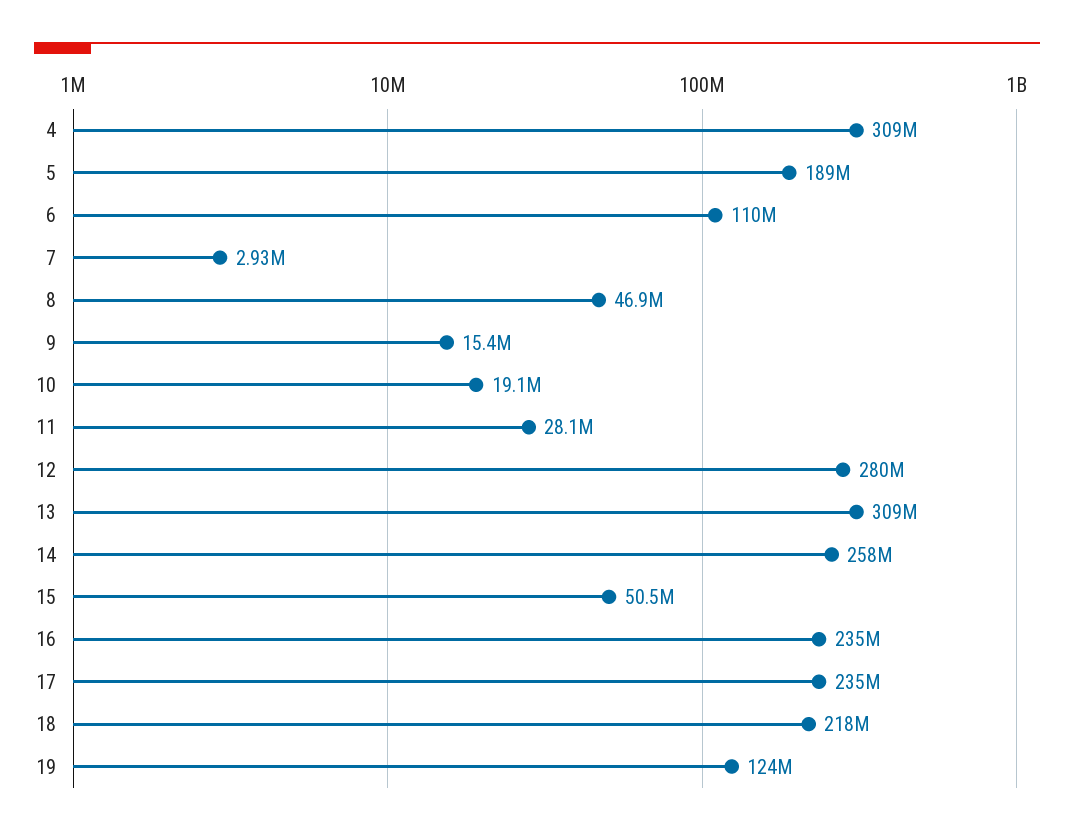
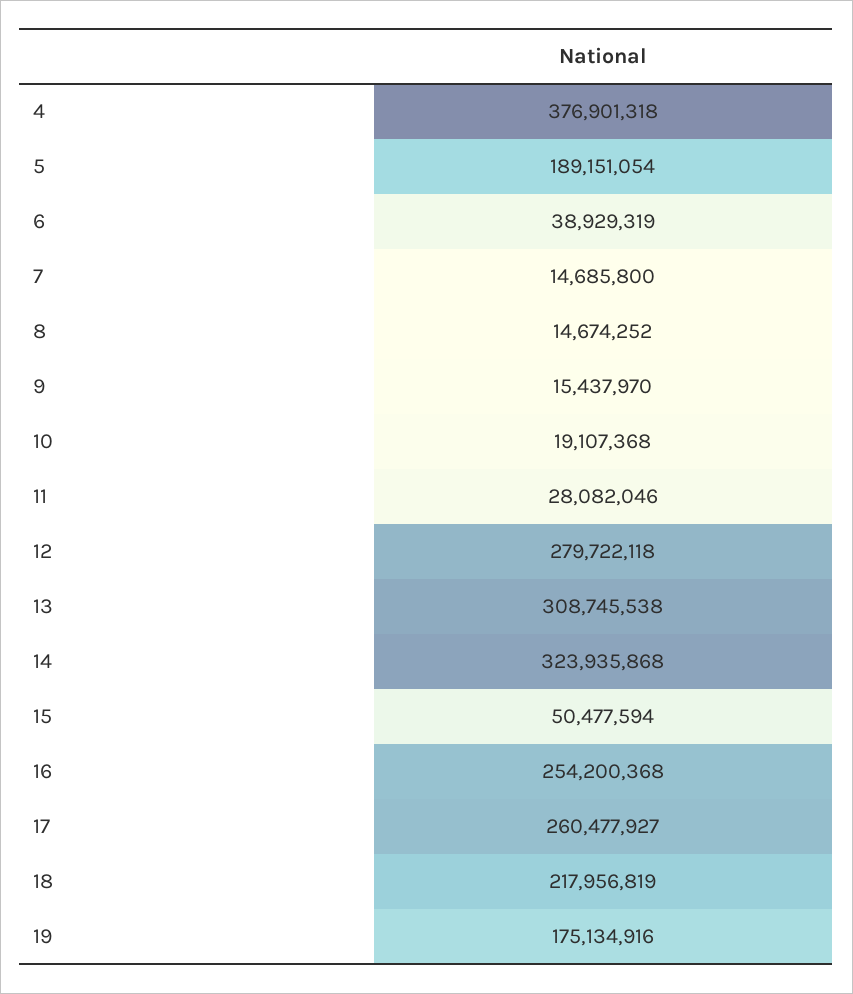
4: 309000000 -> 376901318
6: 110000000 -> 38929319
7: 2930000 -> 14685800
8: 46900000 -> 14674252
14: 258000000 -> 323935868
16: 235000000 -> 254200368
17: 235000000 -> 260477927
19: 124000000 -> 175134916

